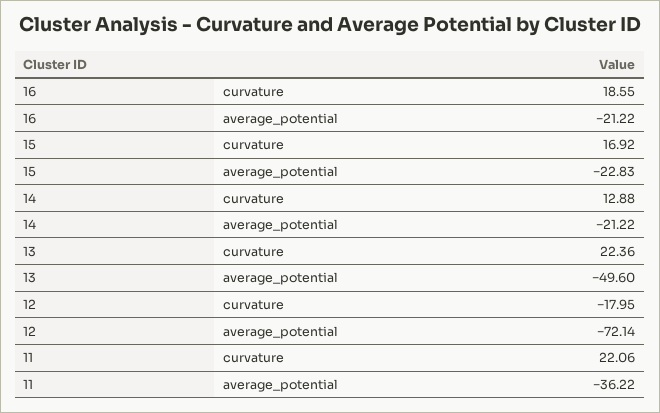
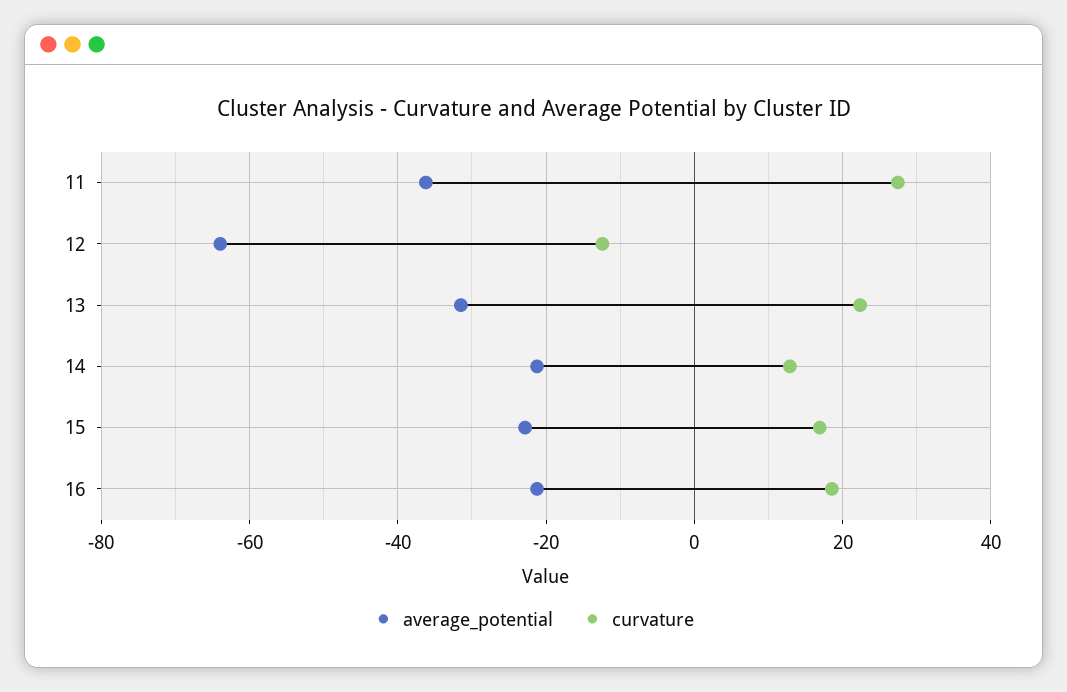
average_potential, 13: -49.6 -> -32
curvature, 12: -17.95 -> -12
average_potential, 12: -72.14 -> -64
curvature, 11: 22.06 -> 28

